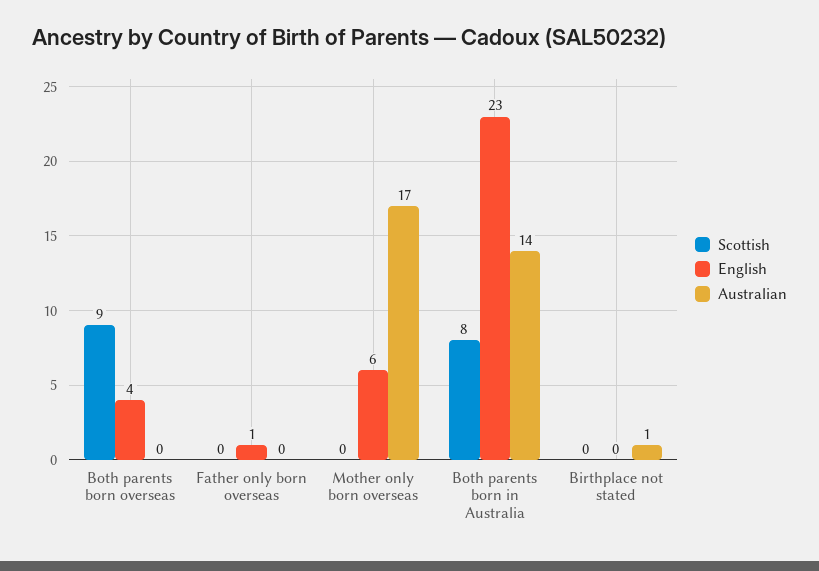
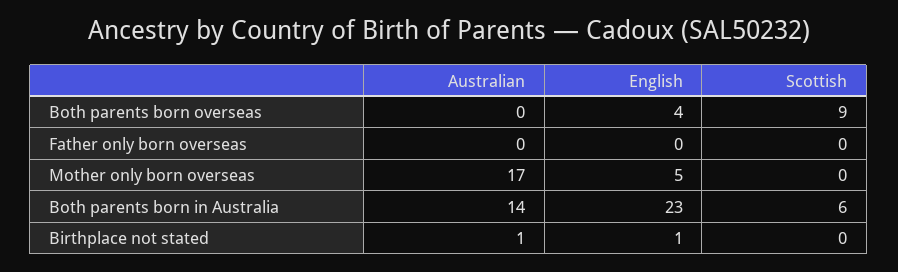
English, Father only born overseas: 1 -> 0
English, Mother only born overseas: 6 -> 5
Scottish, Both parents born in Australia: 8 -> 6
English, Birthplace not stated: 0 -> 1

